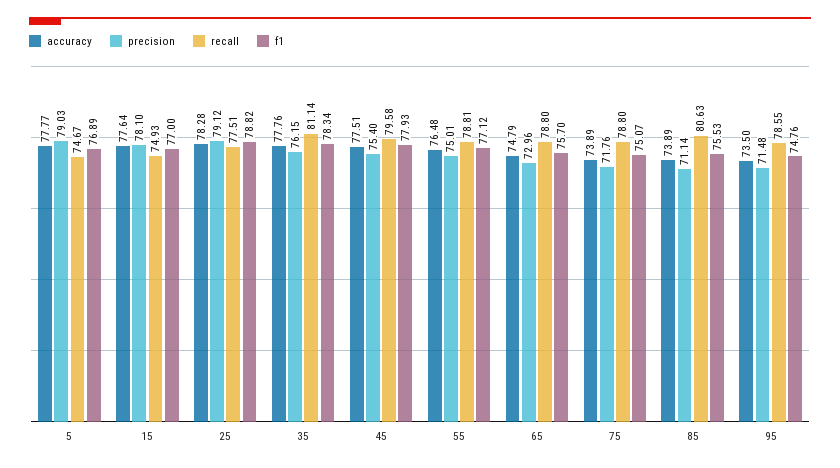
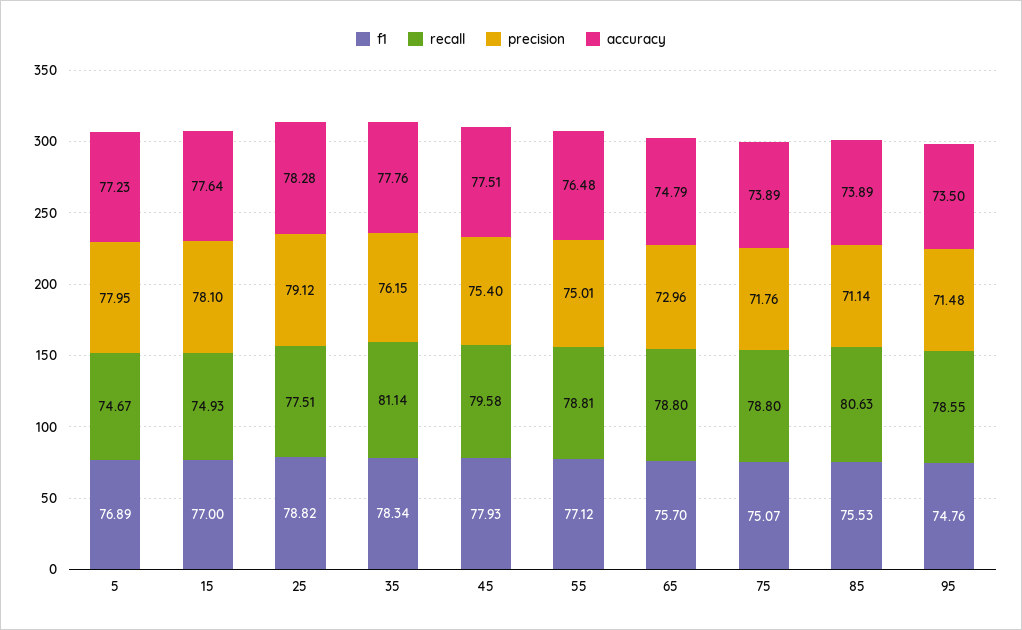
accuracy, 5: 77.77 -> 77.23
precision, 5: 79.03 -> 77.95

